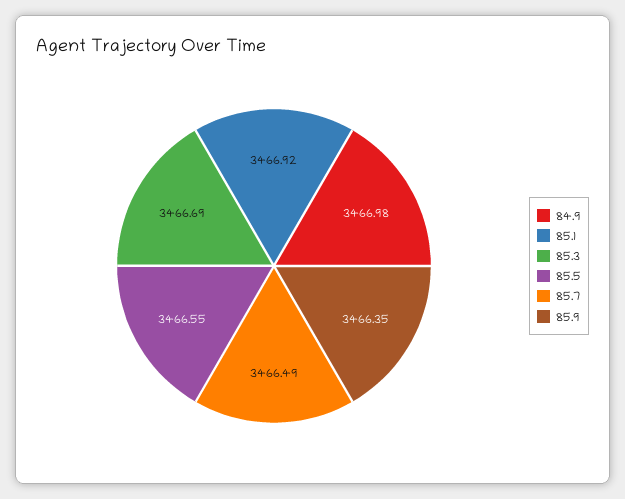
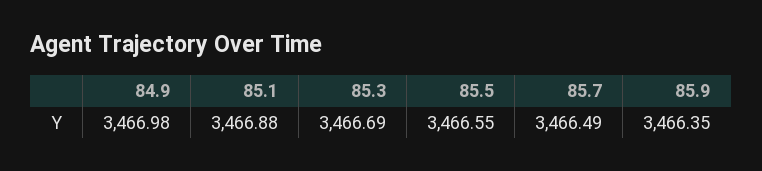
85.1: 3466.92 -> 3466.88

